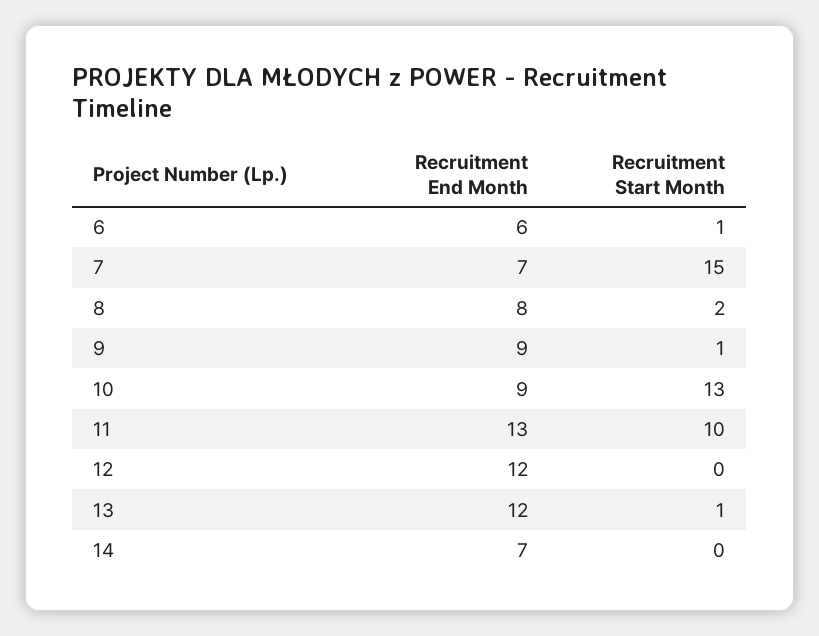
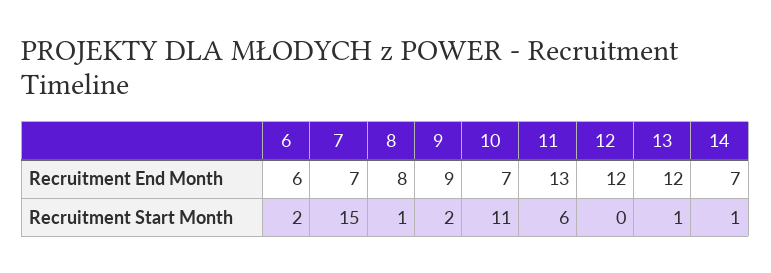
Recruitment Start Month, 6: 1 -> 2
Recruitment Start Month, 8: 2 -> 1
Recruitment Start Month, 9: 1 -> 2
Recruitment End Month, 10: 9 -> 7
Recruitment Start Month, 10: 13 -> 11
Recruitment Start Month, 11: 10 -> 6
Recruitment Start Month, 14: 0 -> 1

